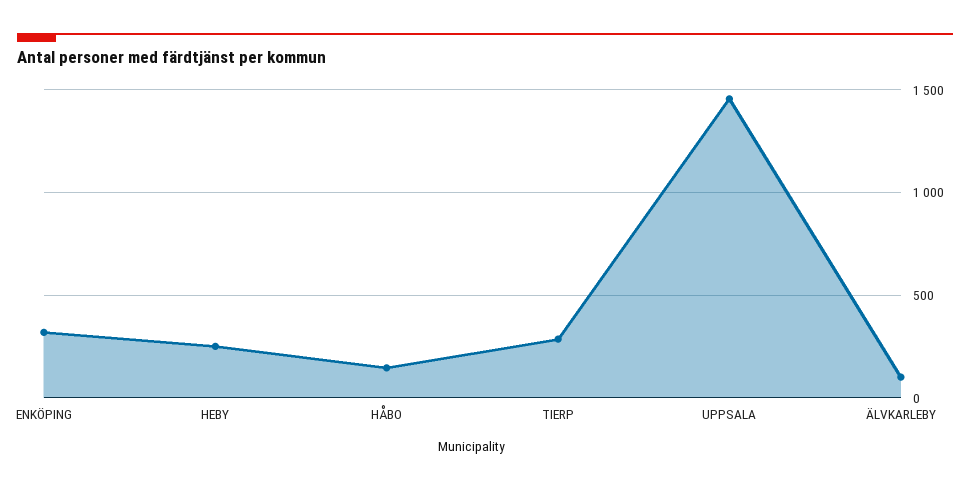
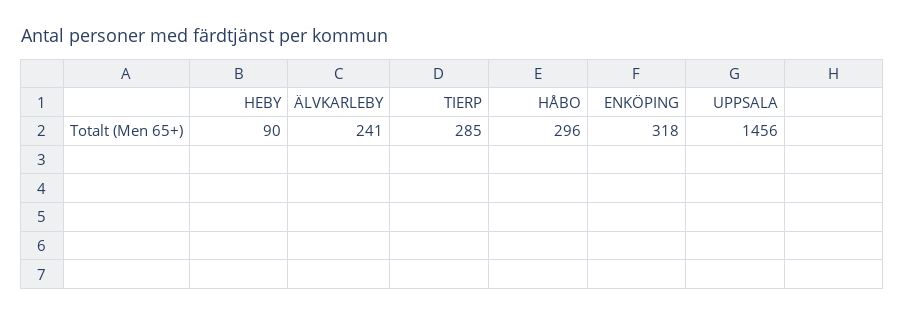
HEBY: 250 -> 90
HÅBO: 150 -> 296
ÄLVKARLEBY: 100 -> 241

